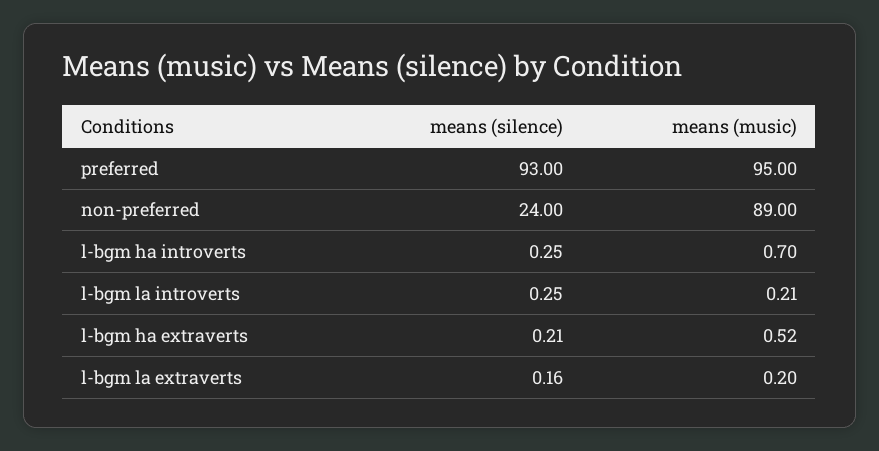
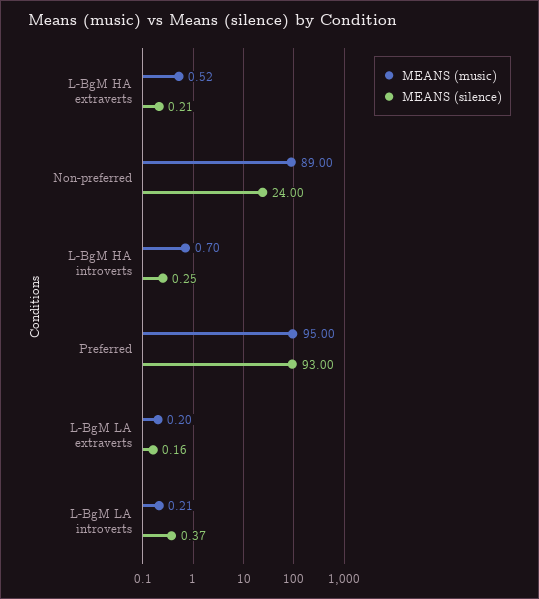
means (silence), l-bgm la introverts: 0.25 -> 0.37

